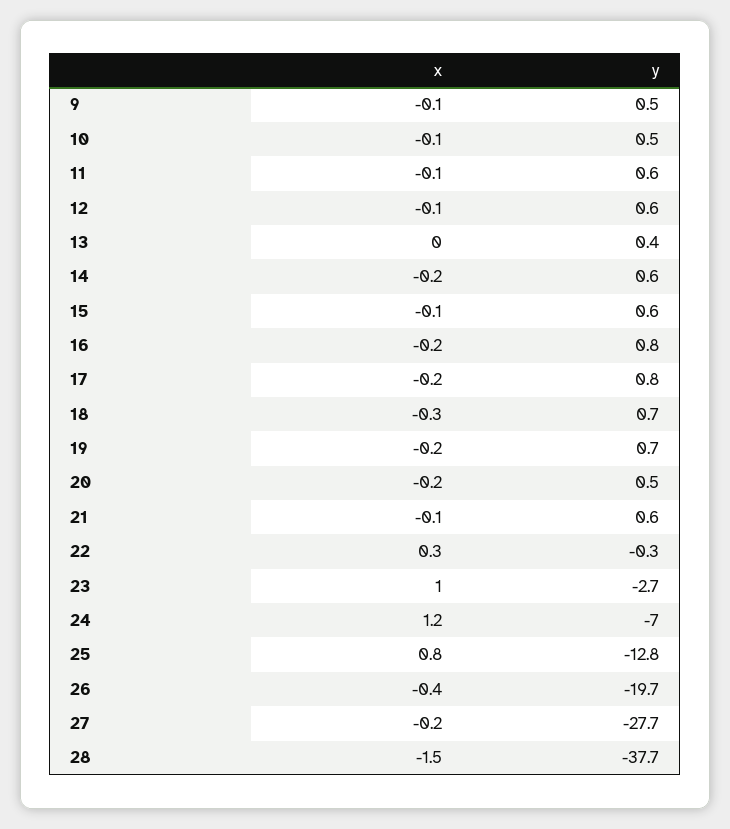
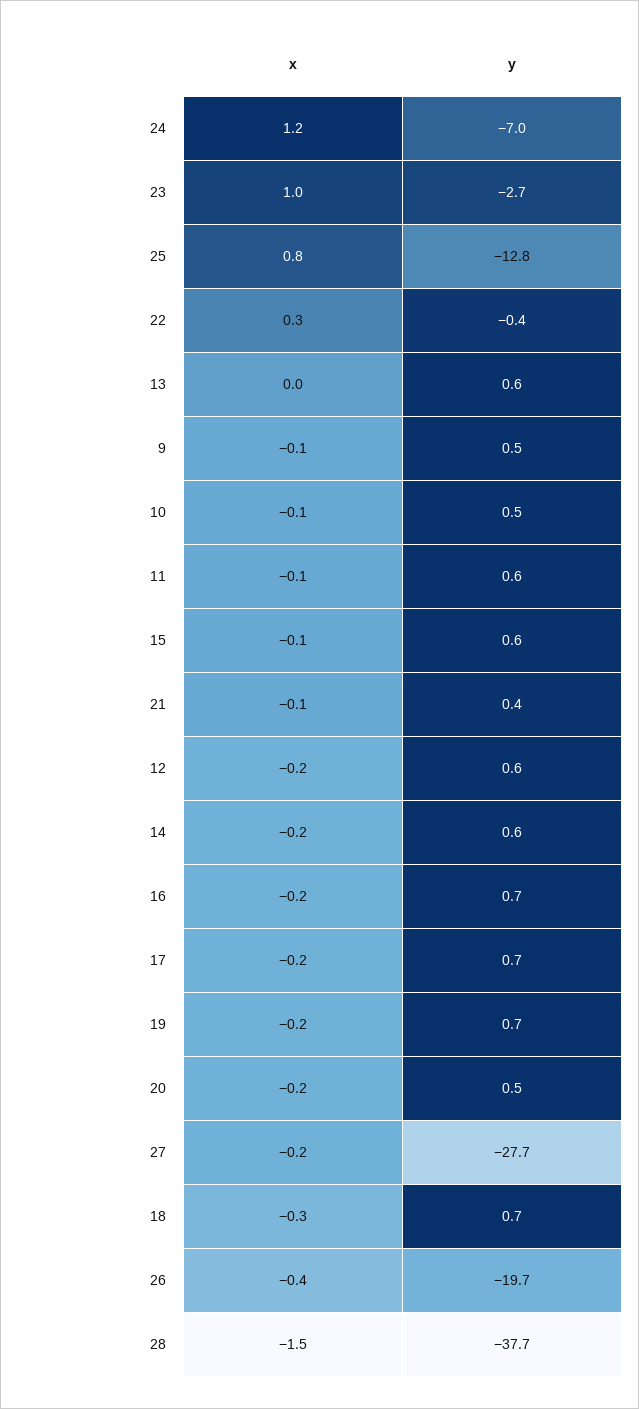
x, 12: -0.1 -> -0.2
y, 13: 0.4 -> 0.6
y, 16: 0.8 -> 0.7
y, 17: 0.8 -> 0.7
y, 21: 0.6 -> 0.4
y, 22: -0.3 -> -0.4

